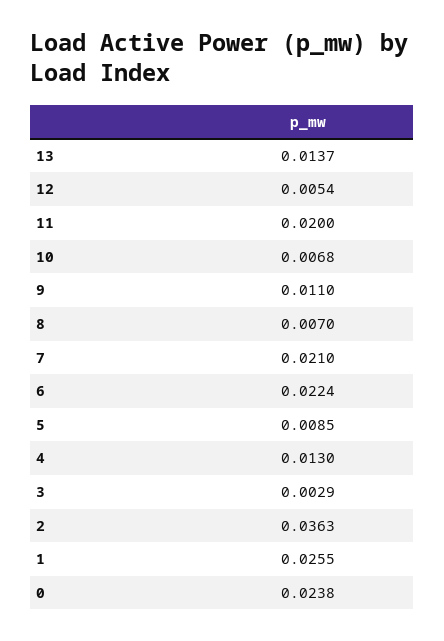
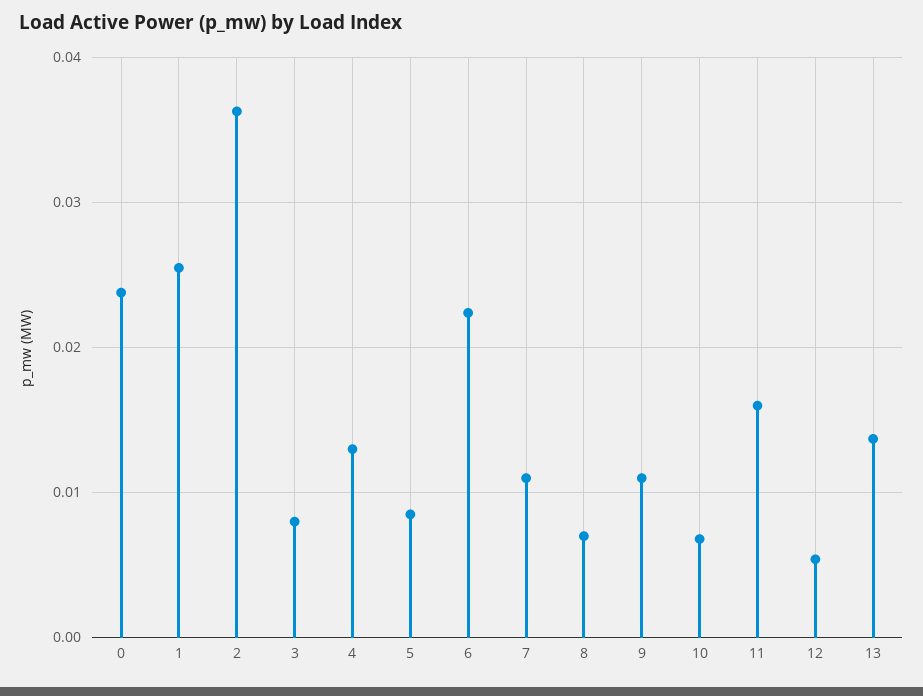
11: 0.02 -> 0.016
7: 0.021 -> 0.011
3: 0.0029 -> 0.008

